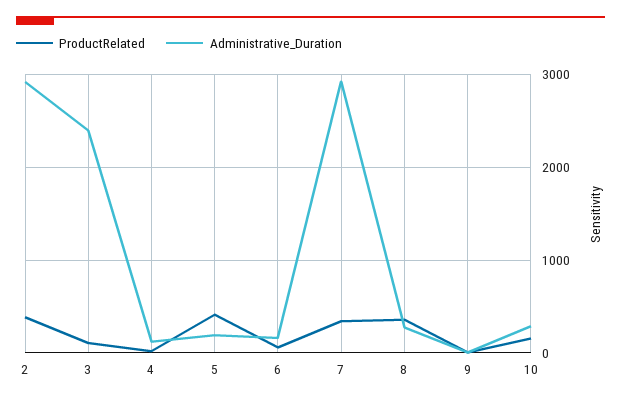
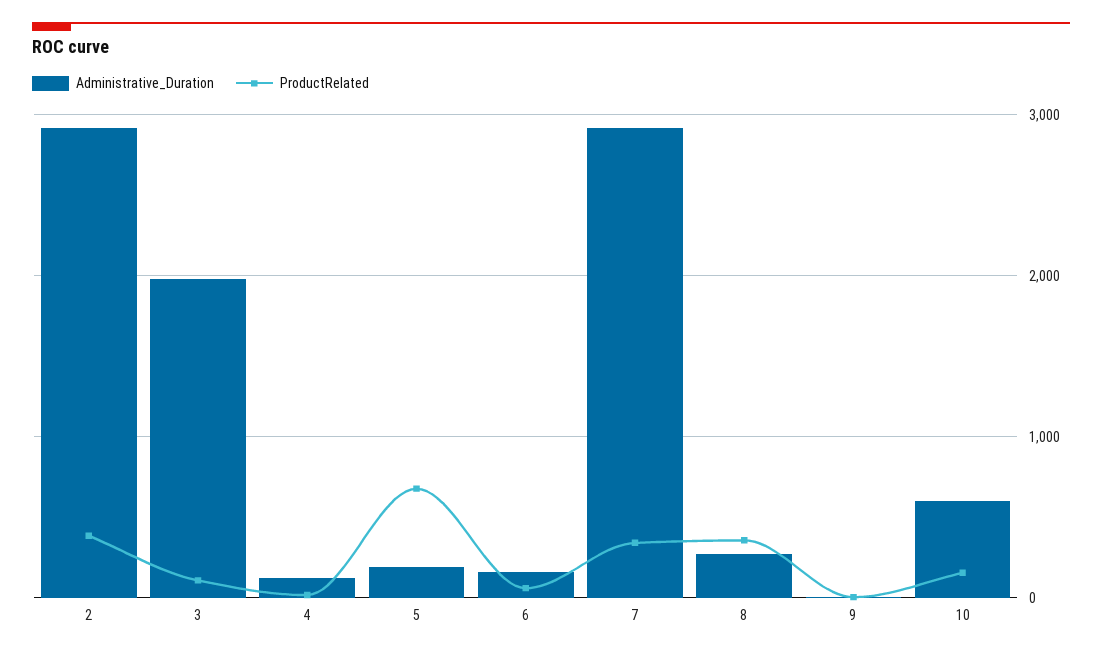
Administrative_Duration, 3: 2400 -> 2000
ProductRelated, 5: 400 -> 700
Administrative_Duration, 10: 300 -> 600

